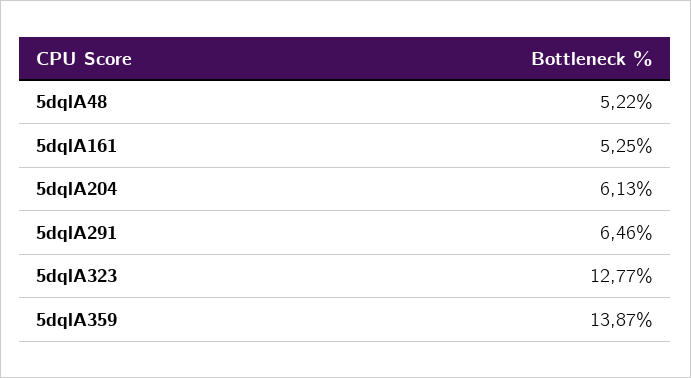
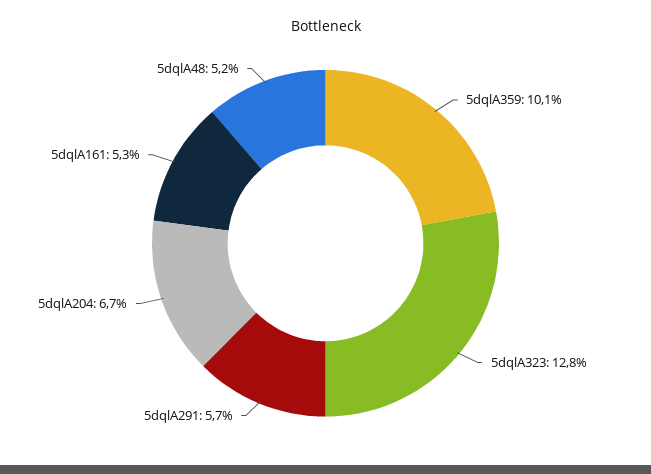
5dqlA204: 6.13 -> 6.7
5dqlA291: 6.46 -> 5.7
5dqlA359: 13.87 -> 10.1

